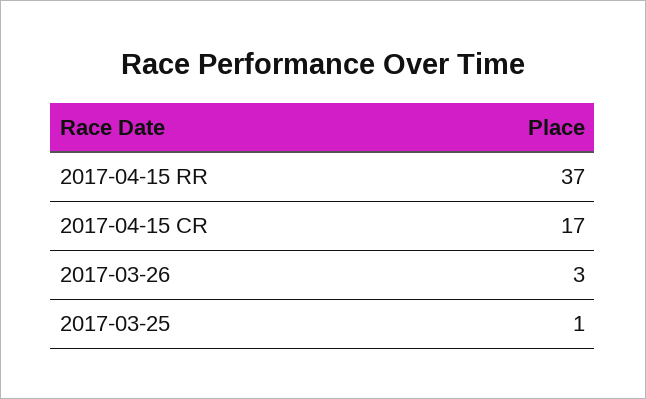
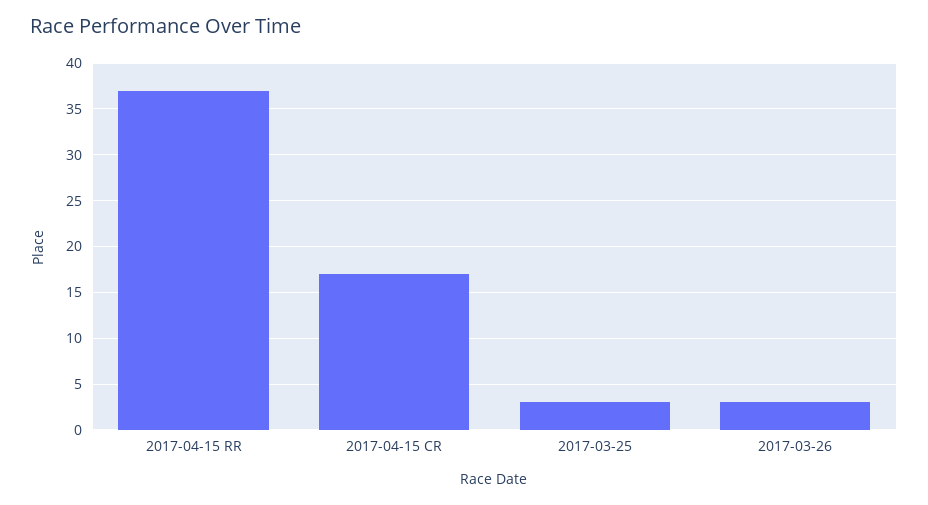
2017-03-25: 1 -> 3

